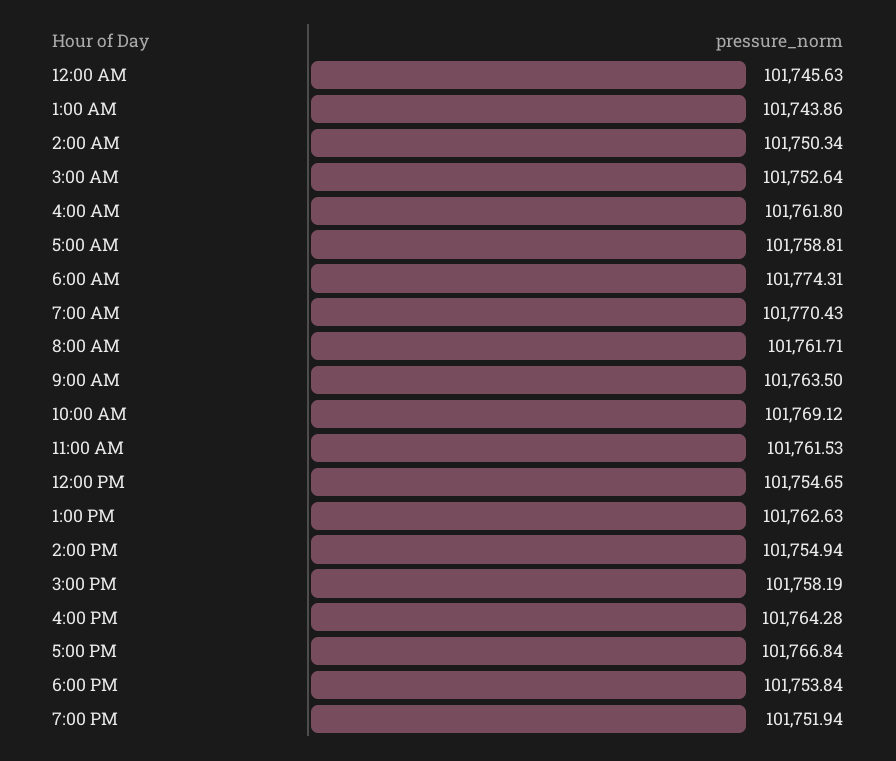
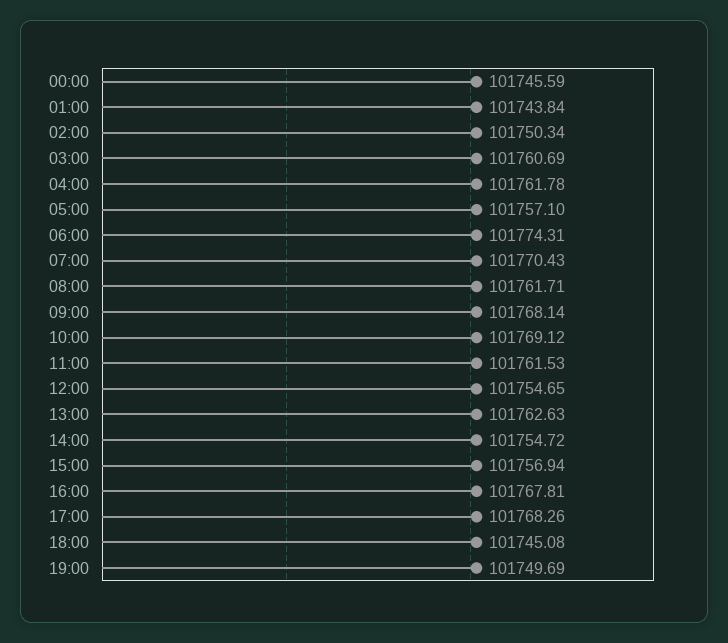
12:00 AM: 101745.63 -> 101745.59
1:00 AM: 101743.86 -> 101743.84
3:00 AM: 101752.64 -> 101760.69
4:00 AM: 101761.8 -> 101761.78
5:00 AM: 101758.81 -> 101757.1
9:00 AM: 101763.5 -> 101768.14
2:00 PM: 101754.94 -> 101754.72
3:00 PM: 101758.19 -> 101756.94
4:00 PM: 101764.28 -> 101767.81
5:00 PM: 101766.84 -> 101768.26
6:00 PM: 101753.84 -> 101745.08
7:00 PM: 101751.94 -> 101749.69

